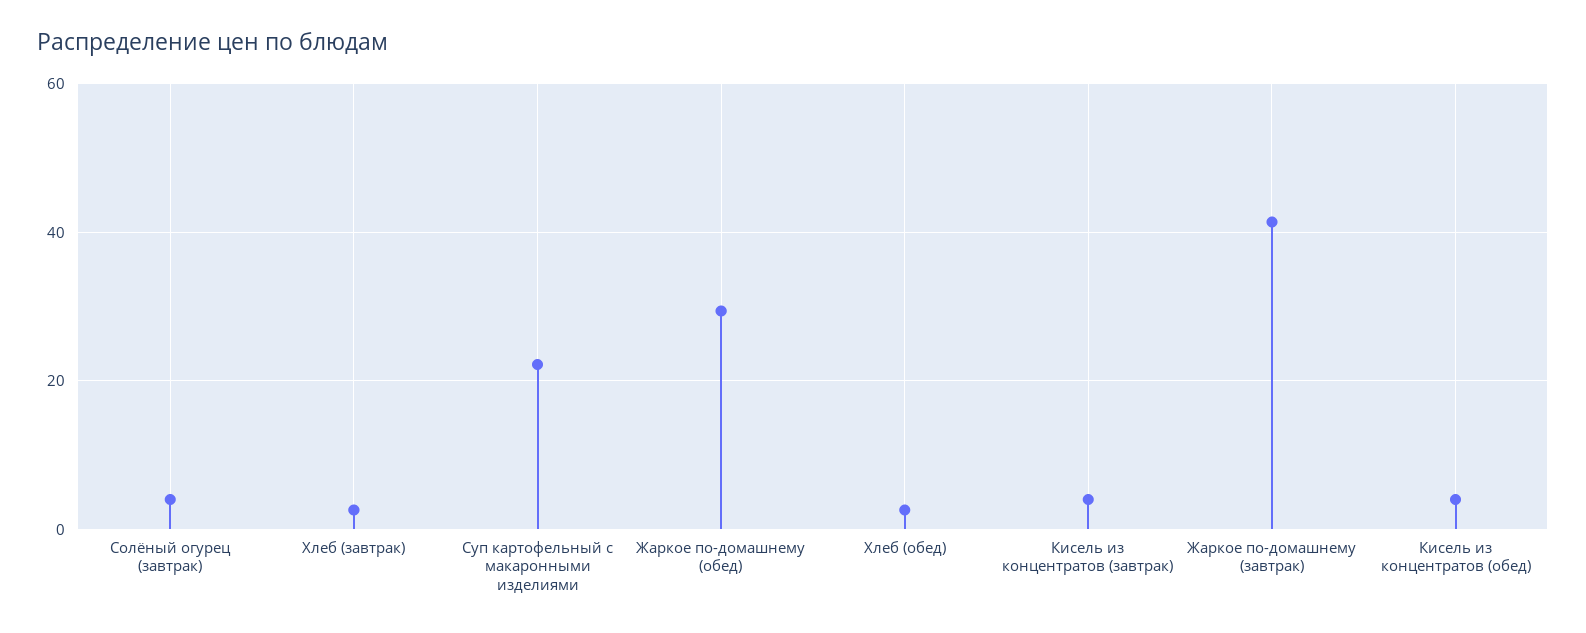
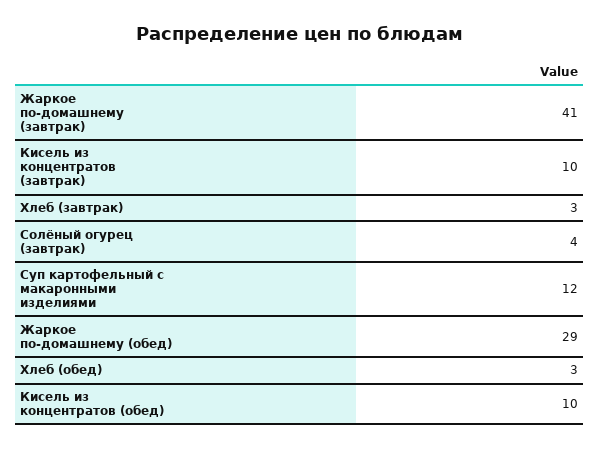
Суп картофельный с макаронными изделиями: 22 -> 12
Кисель из концентратов (завтрак): 4 -> 10
Кисель из концентратов (обед): 4 -> 10

